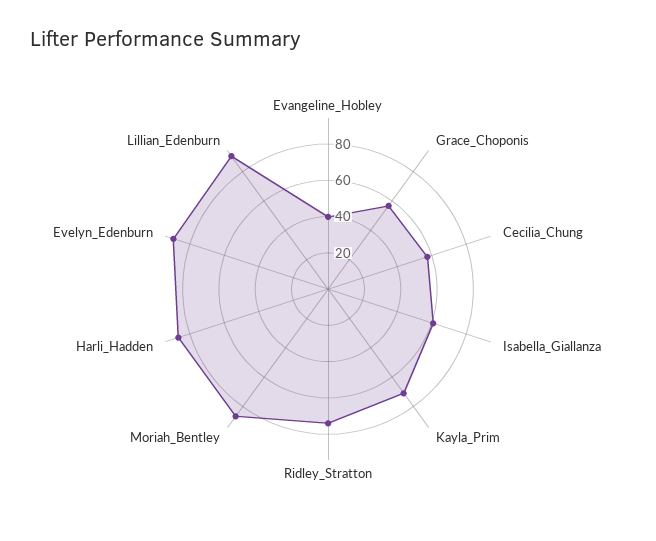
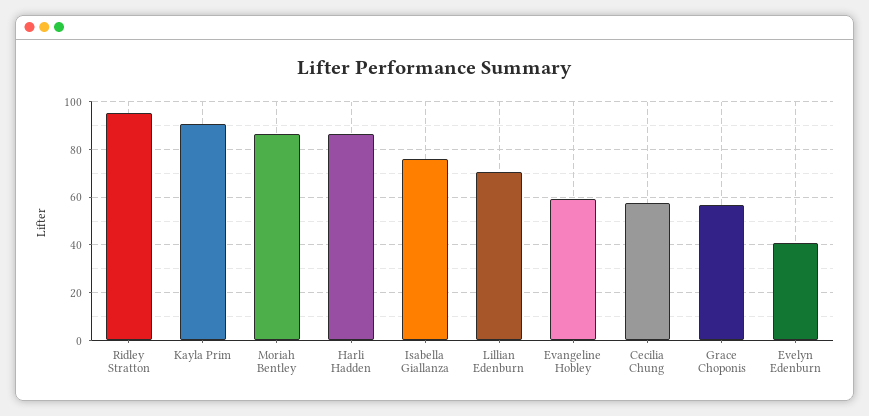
Evangeline_Hobley: 40 -> 60
Isabella_Giallanza: 60 -> 75
Kayla_Prim: 70 -> 90
Ridley_Stratton: 75 -> 95
Evelyn_Edenburn: 90 -> 40
Lillian_Edenburn: 90 -> 70

